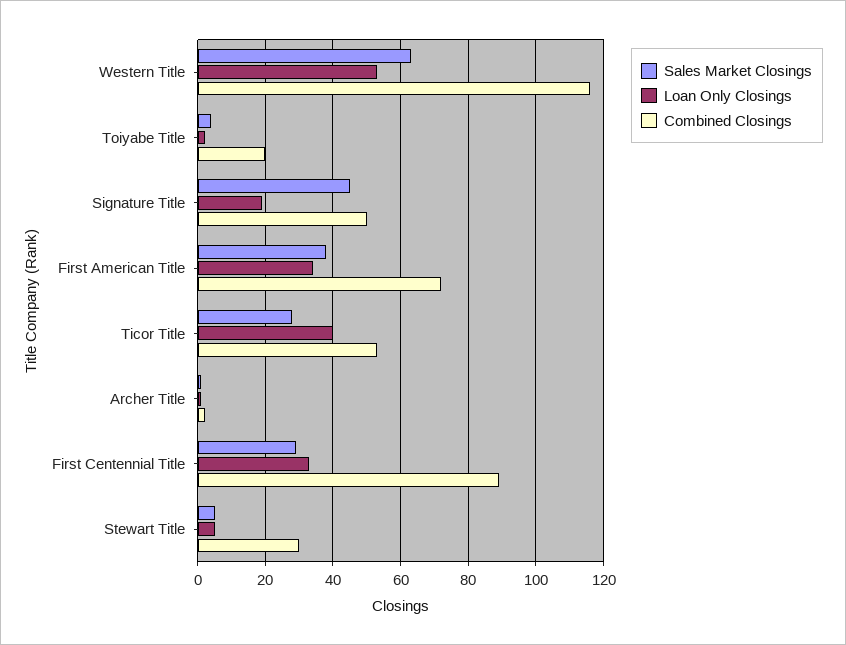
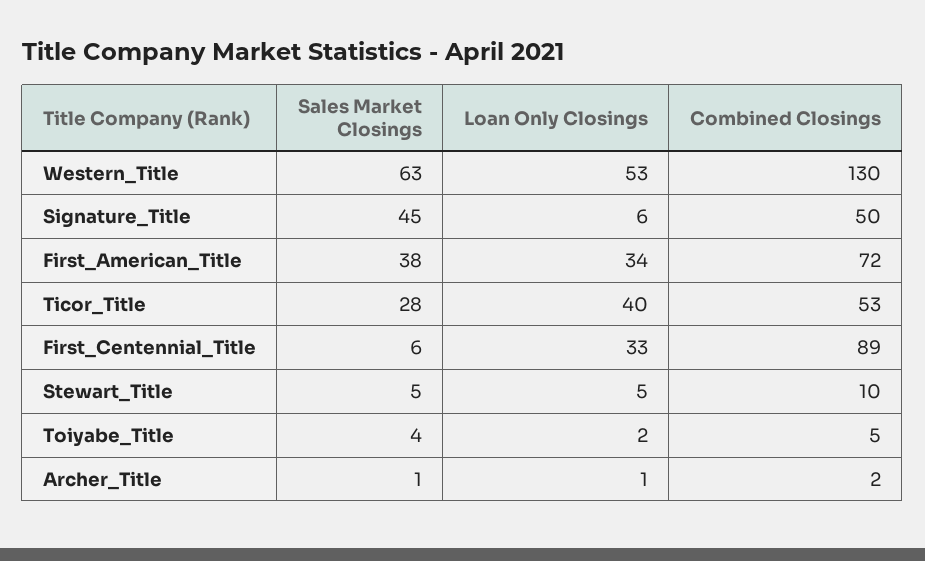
Combined Closings, Western Title: 115 -> 130
Combined Closings, Toiyabe Title: 20 -> 5
Loan Only Closings, Signature Title: 20 -> 6
Sales Market Closings, First Centennial Title: 30 -> 6
Combined Closings, Stewart Title: 30 -> 10

